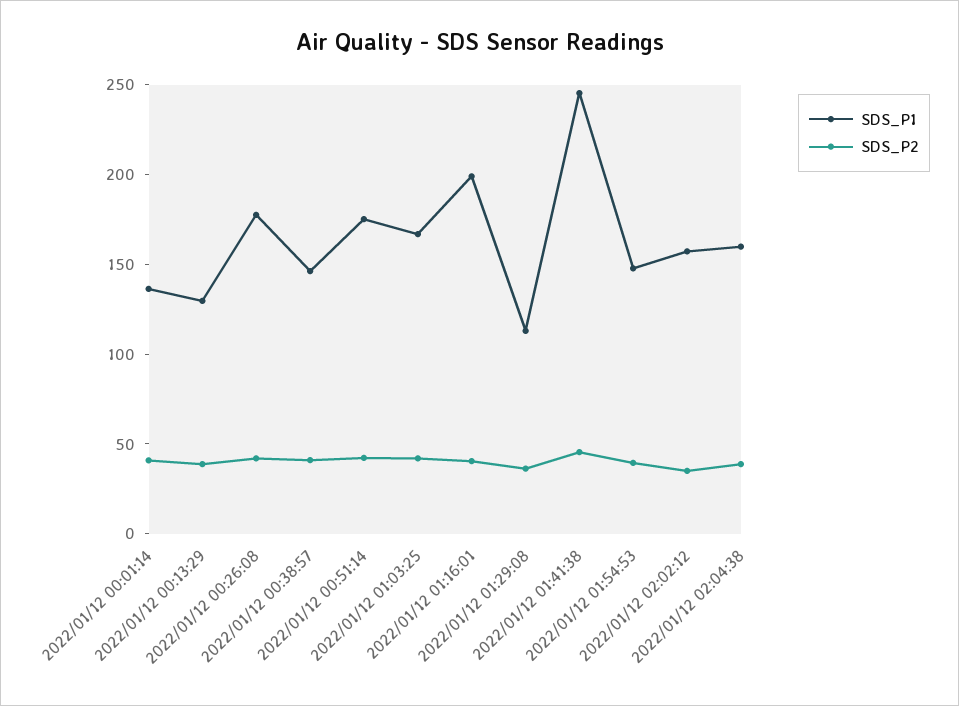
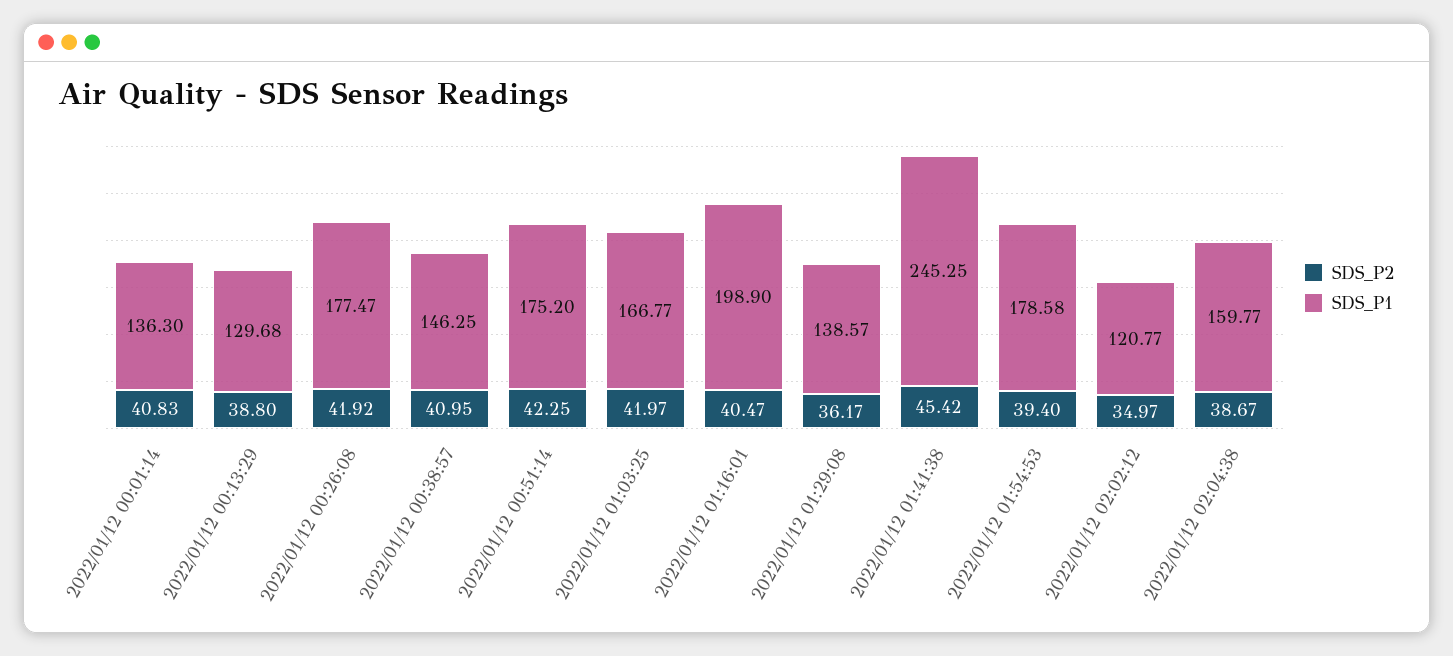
SDS_P1, 2022/01/12 01:29:08: 110 -> 138.57
SDS_P1, 2022/01/12 01:54:53: 150 -> 178.58
SDS_P1, 2022/01/12 02:02:12: 160 -> 120.77

